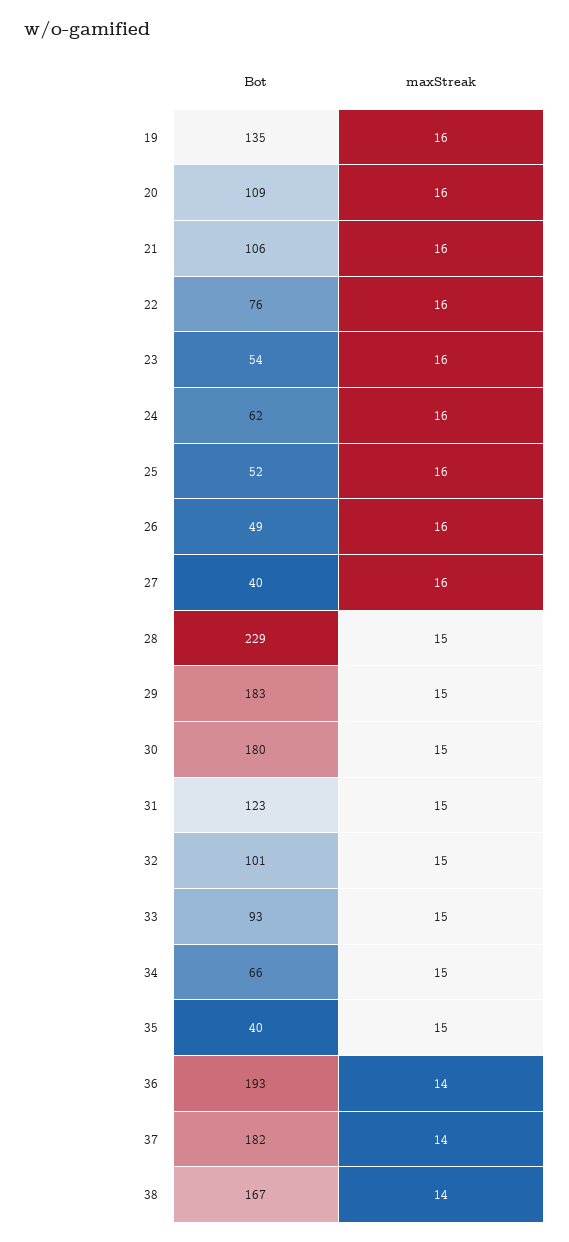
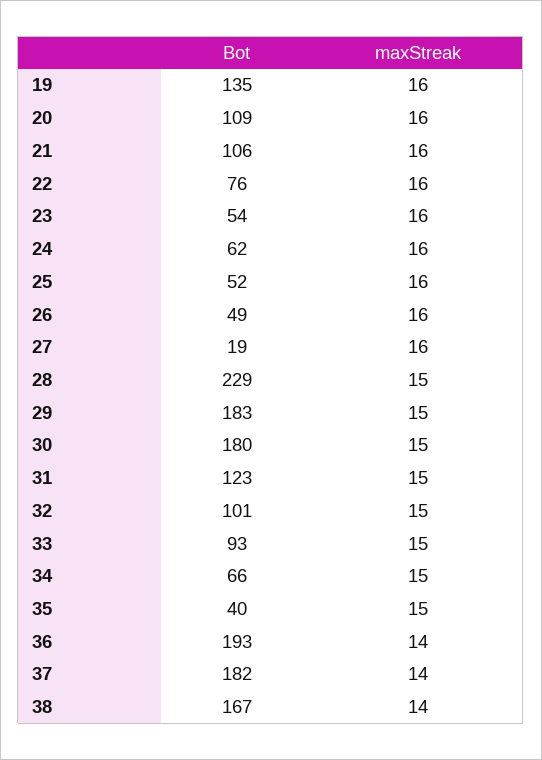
Bot, 27: 40 -> 19

